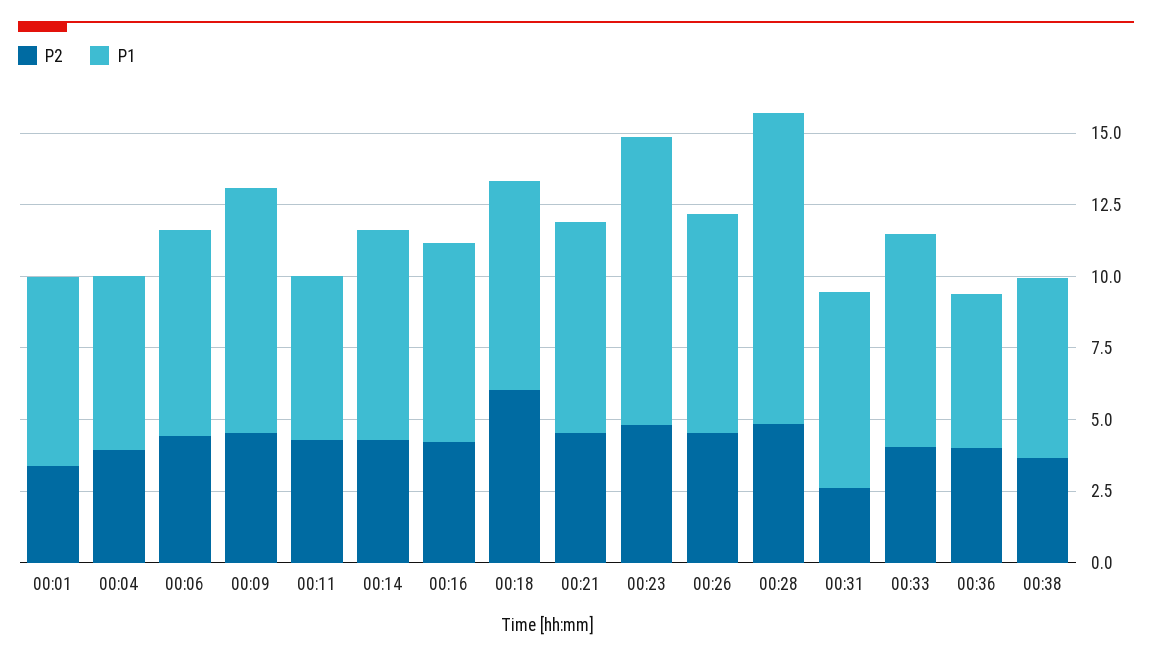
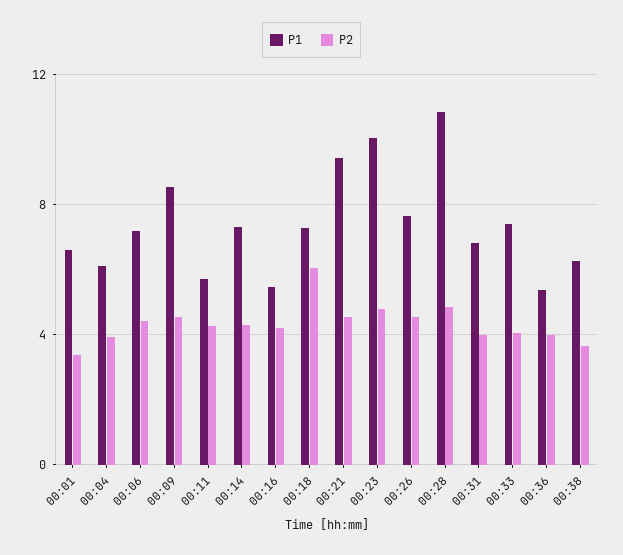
P1, 00:16: 7 -> 5.5
P1, 00:21: 7.5 -> 9.5
P2, 00:31: 2.5 -> 4

